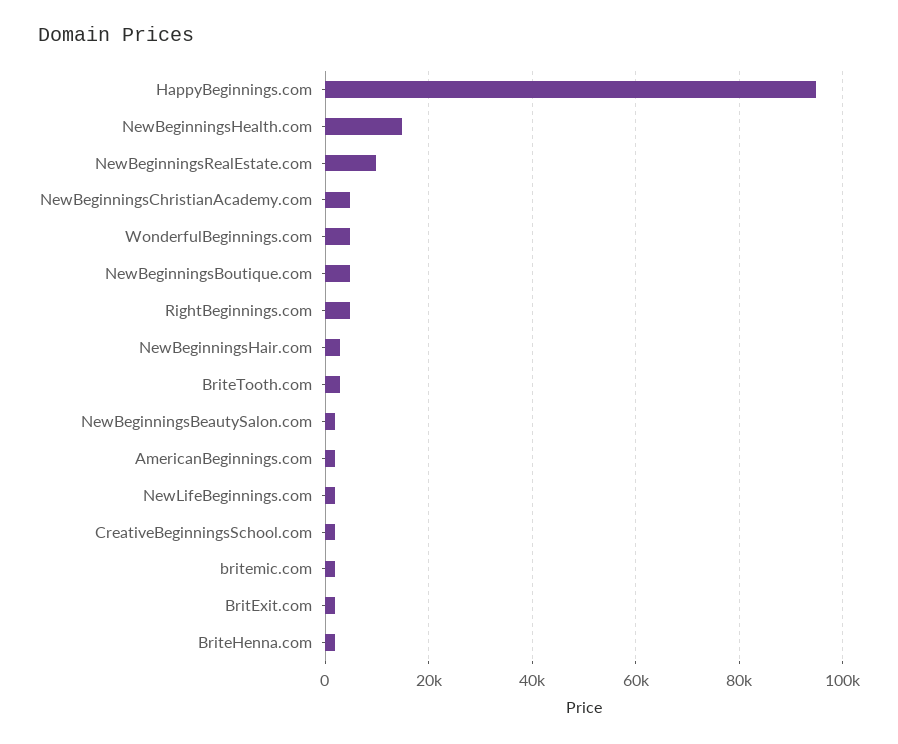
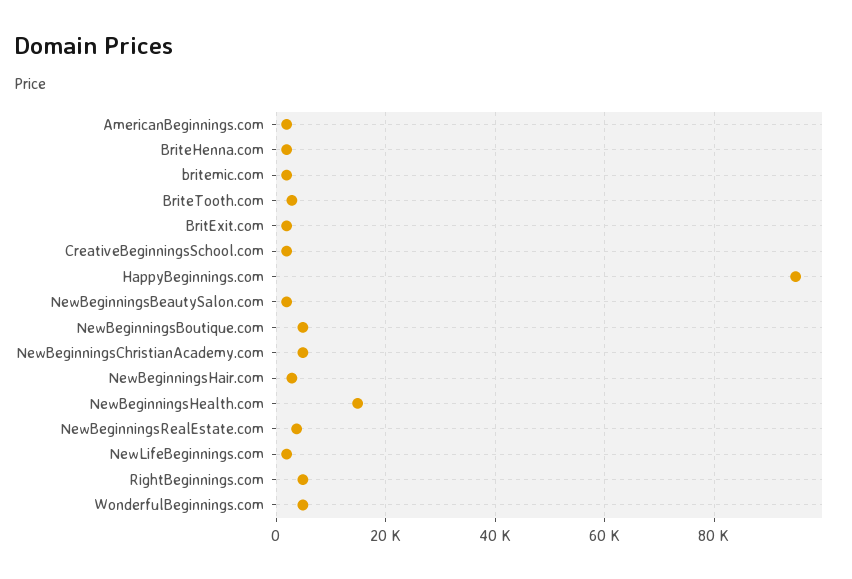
NewBeginningsRealEstate.com: 10000 -> 4000

